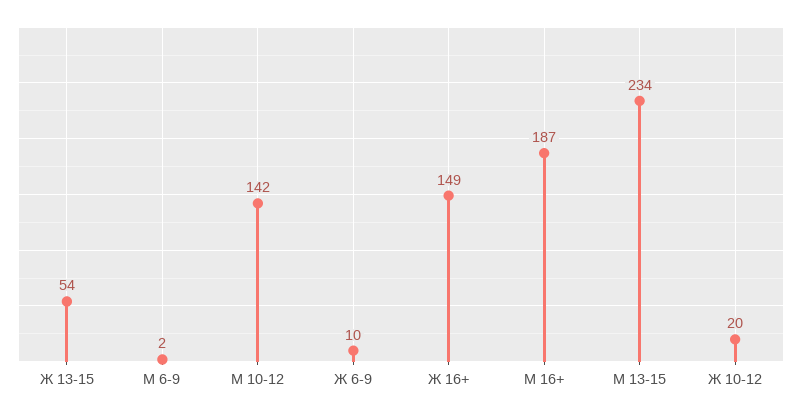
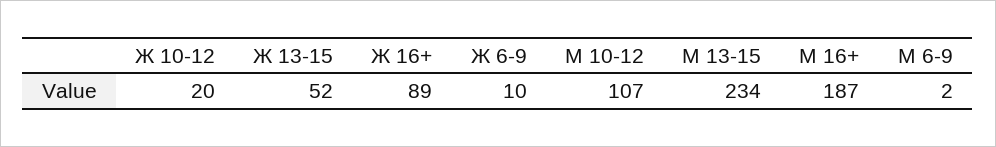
Ж 13-15: 54 -> 52
М 10-12: 142 -> 107
Ж 16+: 149 -> 89

